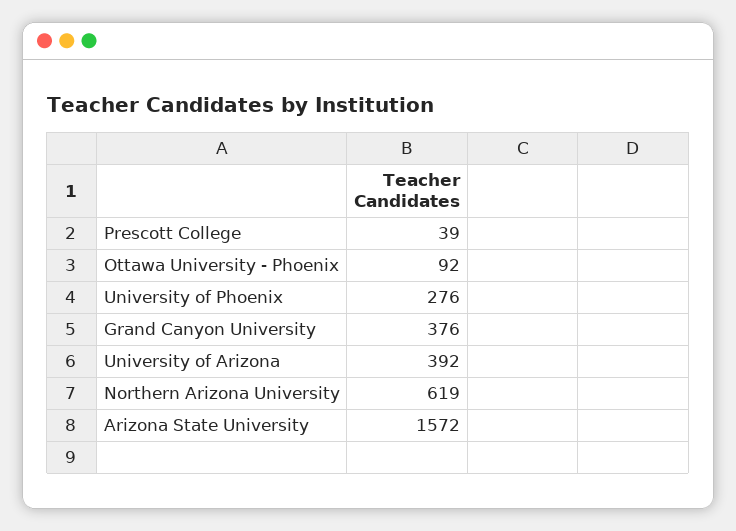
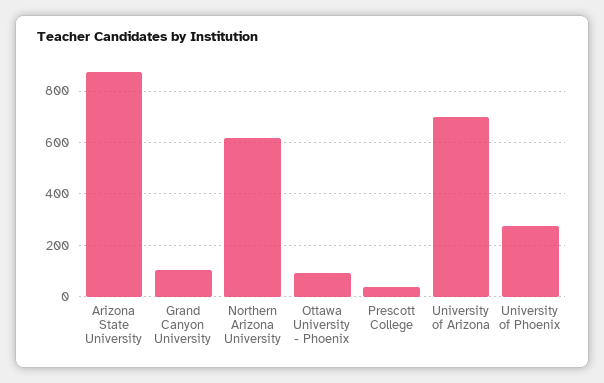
Grand Canyon University: 376 -> 100
University of Arizona: 392 -> 700
Arizona State University: 1572 -> 875

